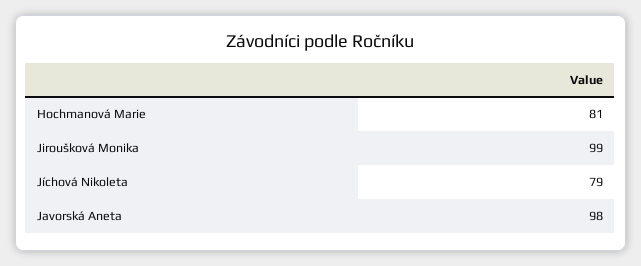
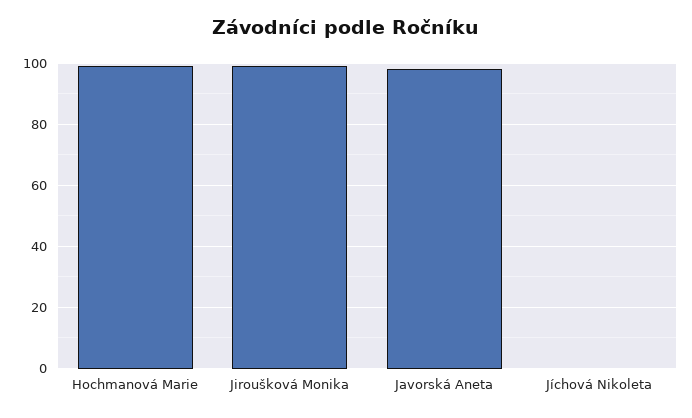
Hochmanová Marie: 81 -> 100
Jíchová Nikoleta: 79 -> 0

